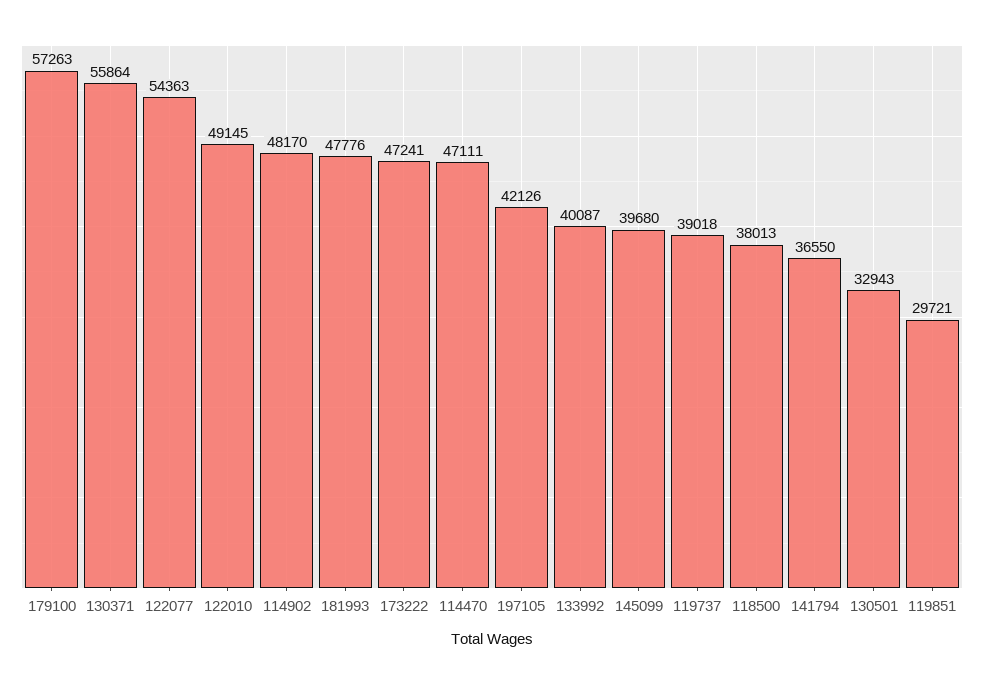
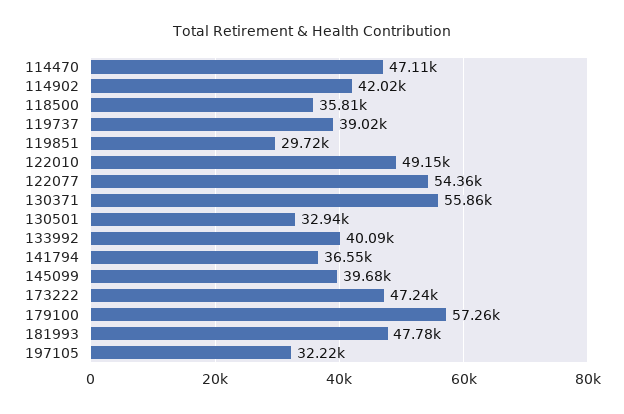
114902: 48170 -> 42020
197105: 42126 -> 32220
118500: 38013 -> 35810

